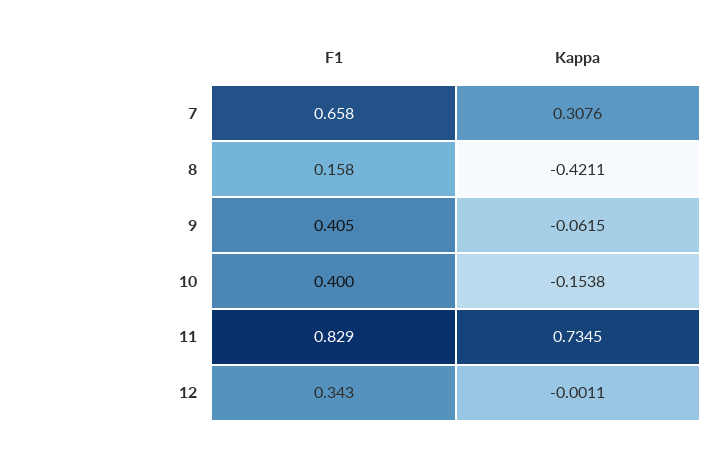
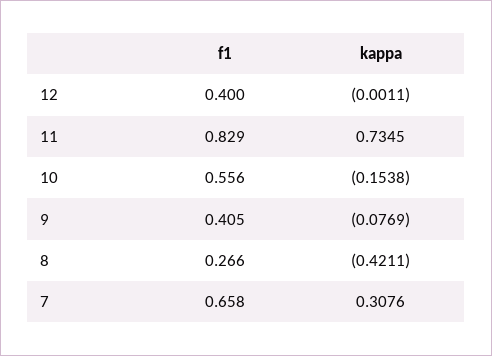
F1, 8: 0.158 -> 0.266
Kappa, 9: -0.0615 -> -0.0769
F1, 10: 0.4 -> 0.556
F1, 12: 0.343 -> 0.4

